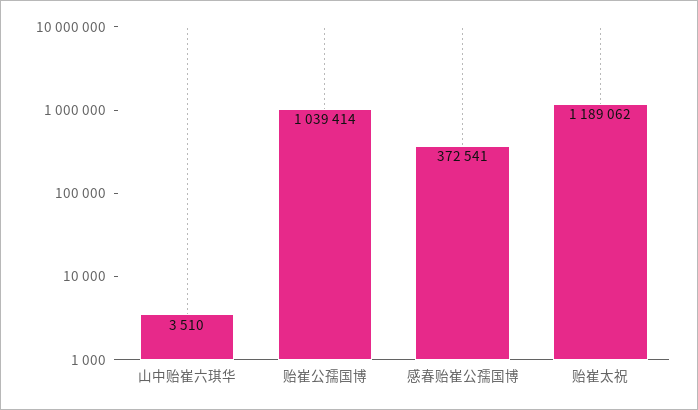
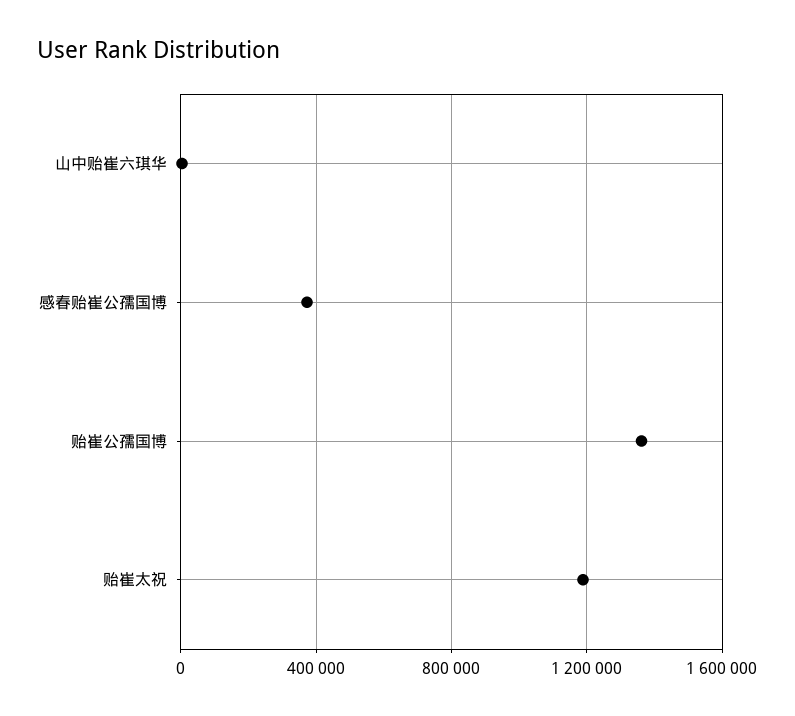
贻崔公孺国博: 1039414 -> 1350000

